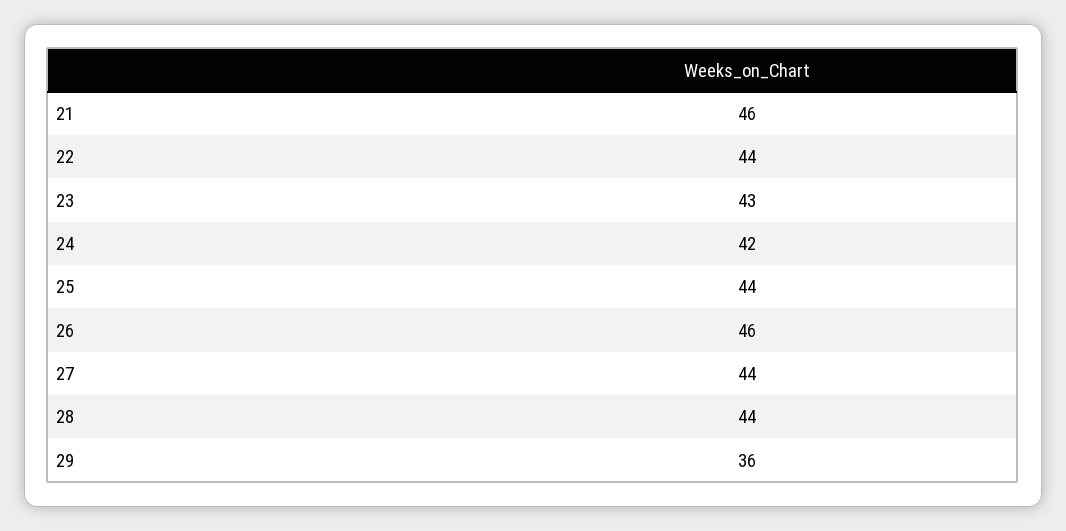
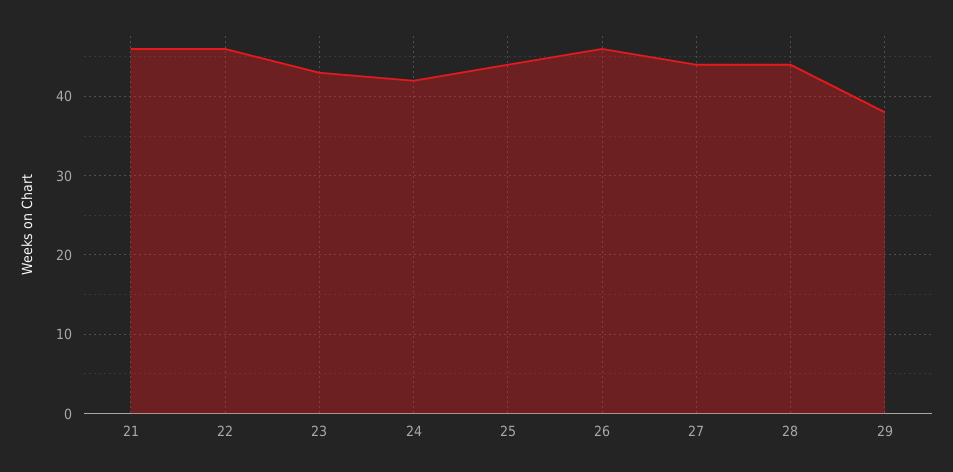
22: 44 -> 46
29: 36 -> 38

